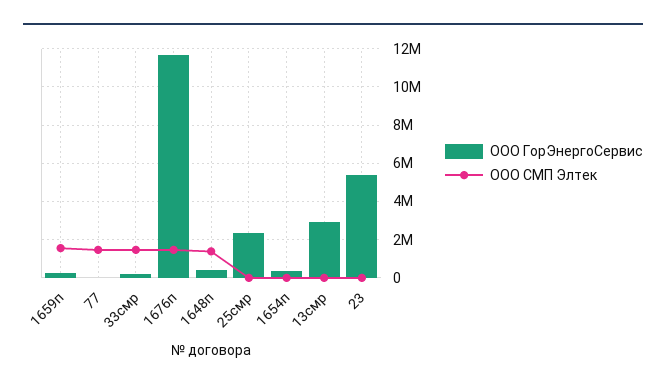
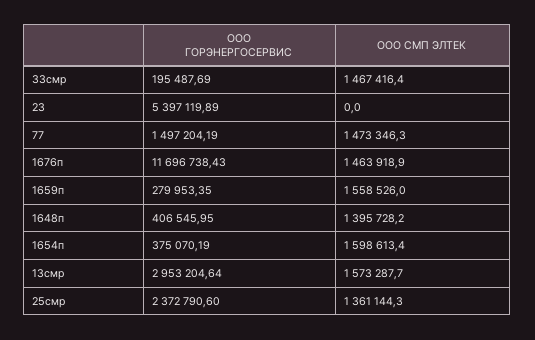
ООО ГорЭнергоСервис, 77: 0 -> 1497204.19
ООО СМП Элтек, 25смр: 0 -> 1361144.3
ООО СМП Элтек, 1654п: 0 -> 1598613.4
ООО СМП Элтек, 13смр: 0 -> 1573287.7

